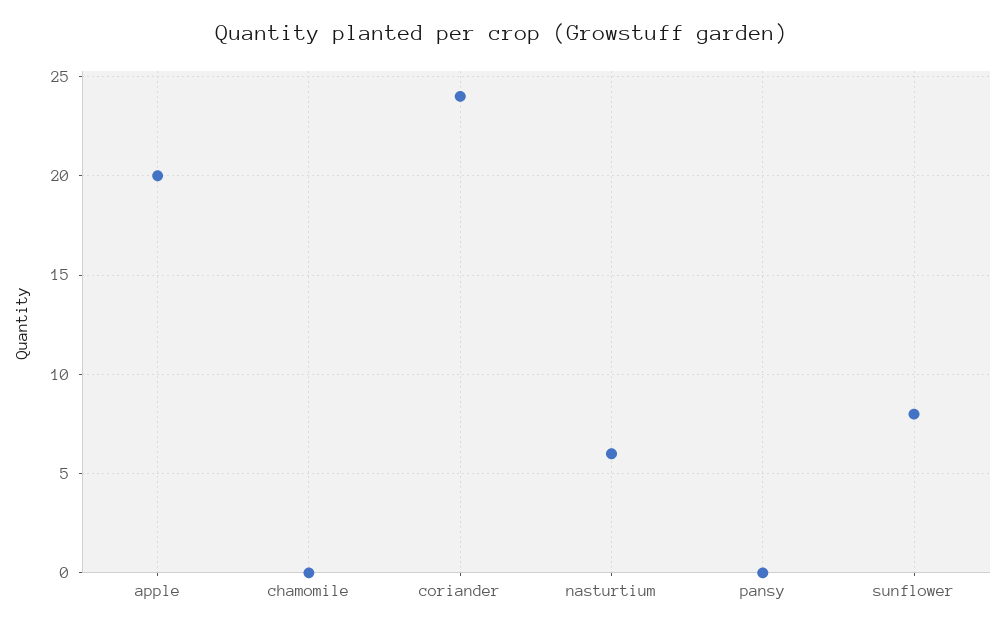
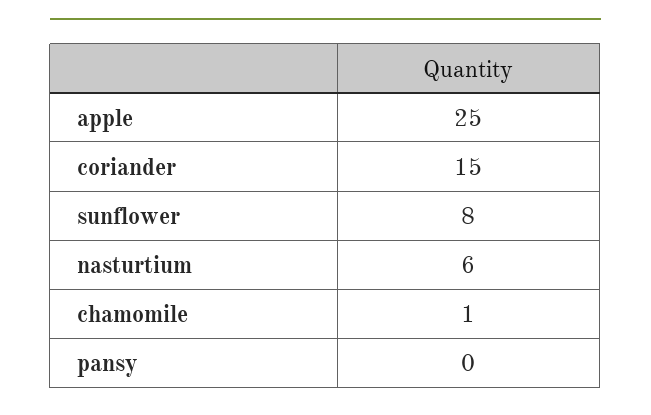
apple: 20 -> 25
chamomile: 0 -> 1
coriander: 24 -> 15

